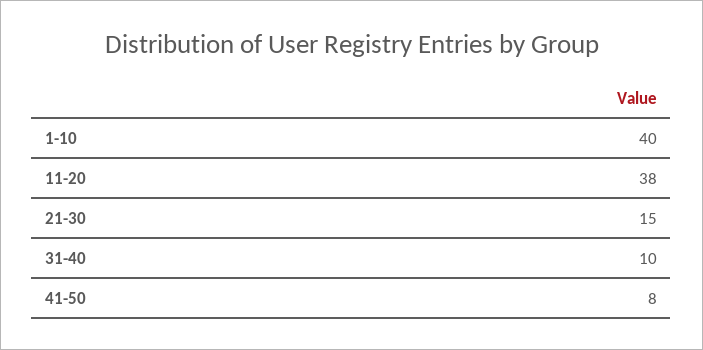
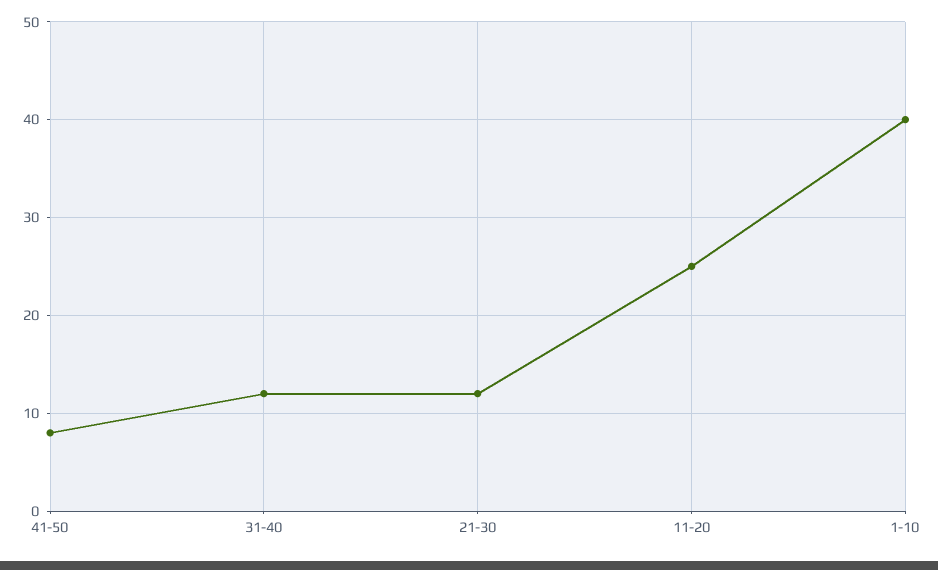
11-20: 38 -> 25
21-30: 15 -> 12
31-40: 10 -> 12

